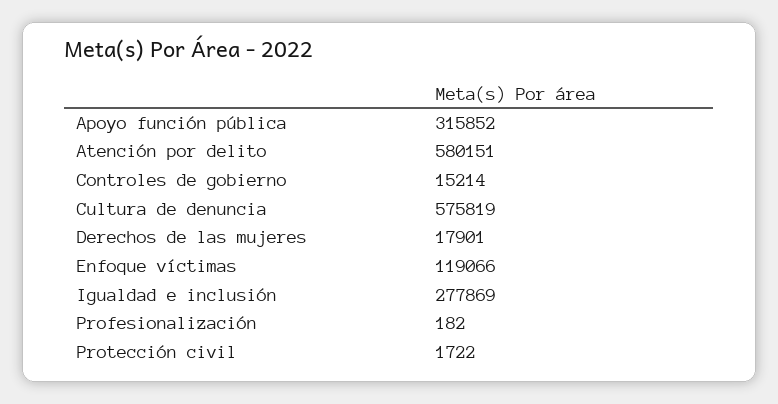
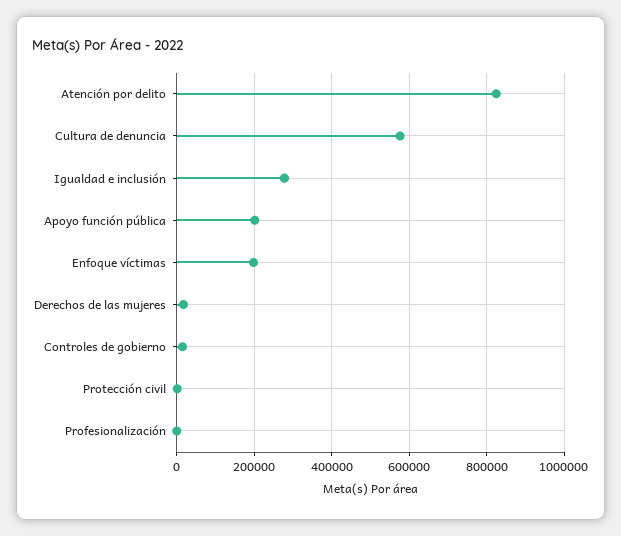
Apoyo función pública: 315852 -> 200000
Atención por delito: 580151 -> 820000
Enfoque víctimas: 119066 -> 200000

